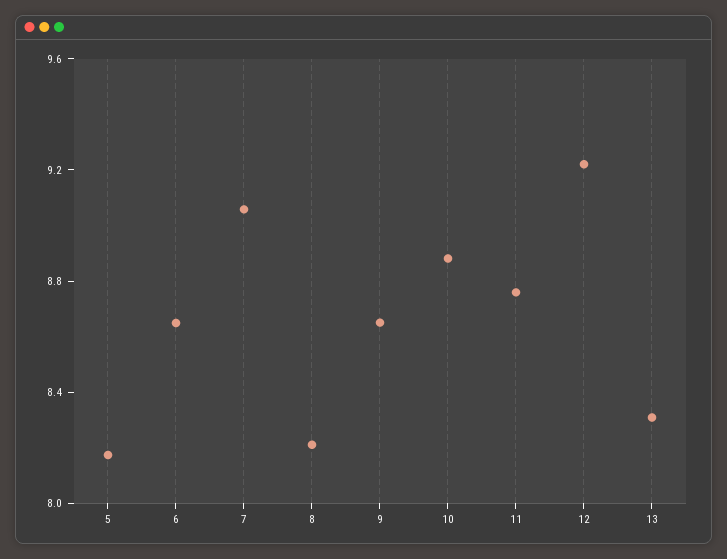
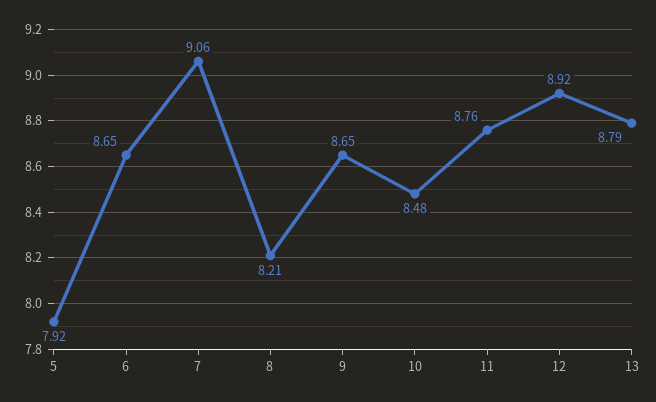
5: 8.2 -> 7.92
10: 8.9 -> 8.48
12: 9.2 -> 8.92
13: 8.3 -> 8.79

